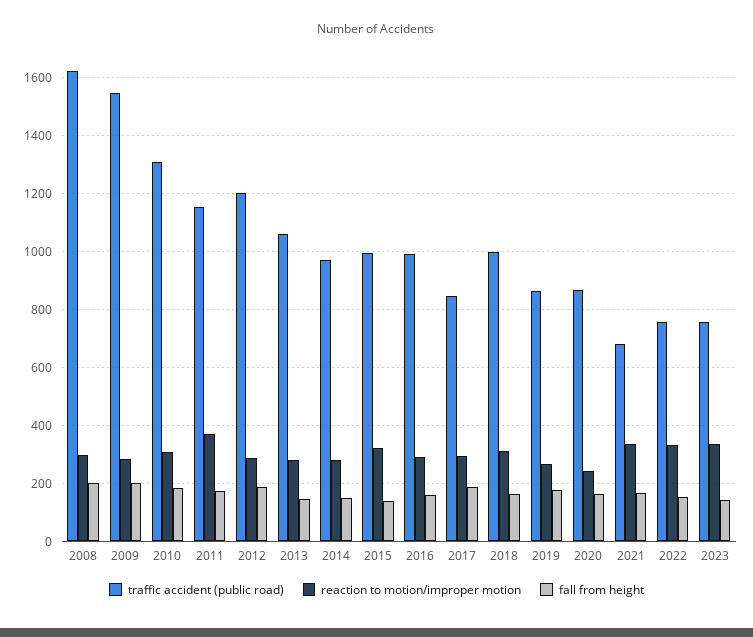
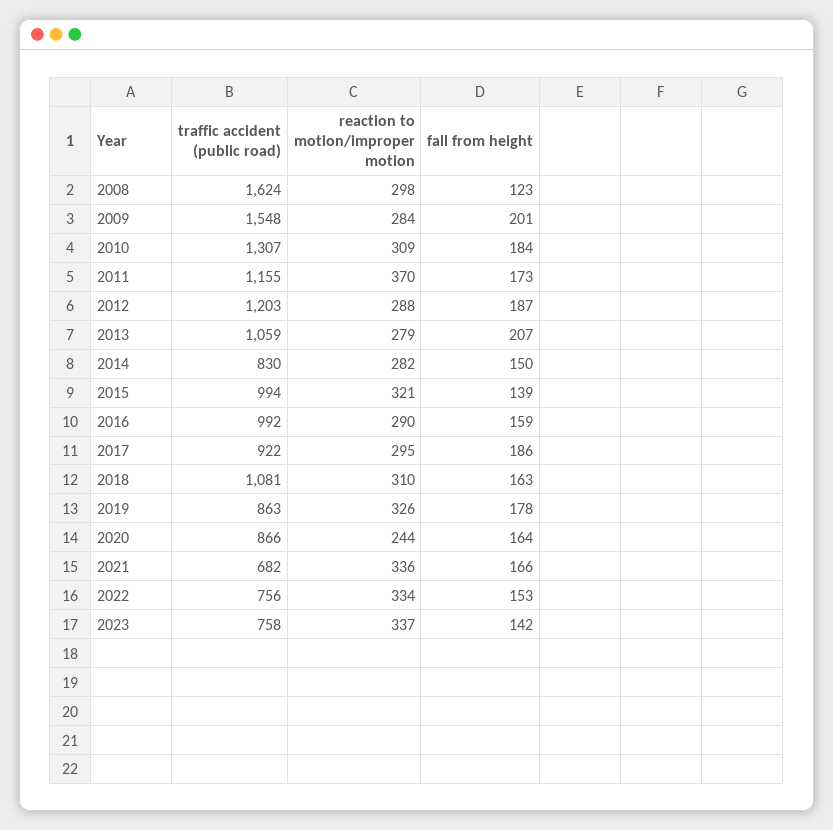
fall from height, 2008: 200 -> 123
fall from height, 2013: 150 -> 207
traffic accident (public road), 2014: 975 -> 830
traffic accident (public road), 2017: 850 -> 922
traffic accident (public road), 2018: 1000 -> 1081
reaction to motion/improper motion, 2019: 275 -> 326

